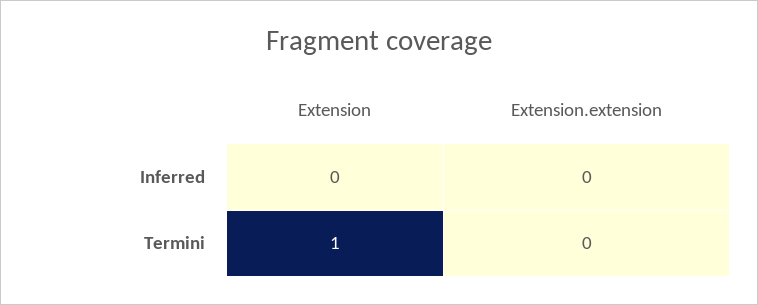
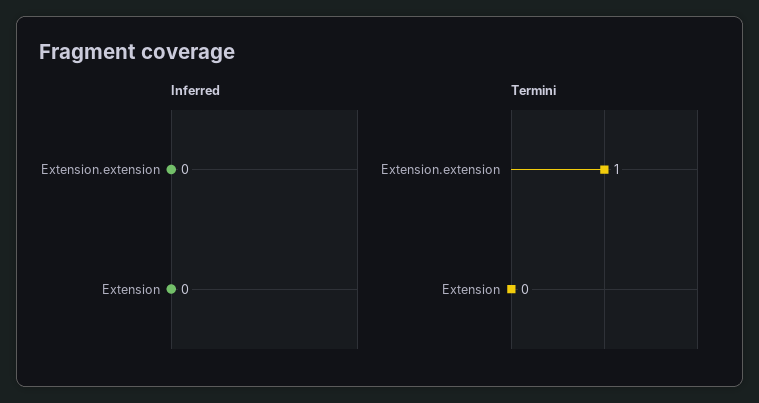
Termini, Extension: 1 -> 0
Termini, Extension.extension: 0 -> 1

